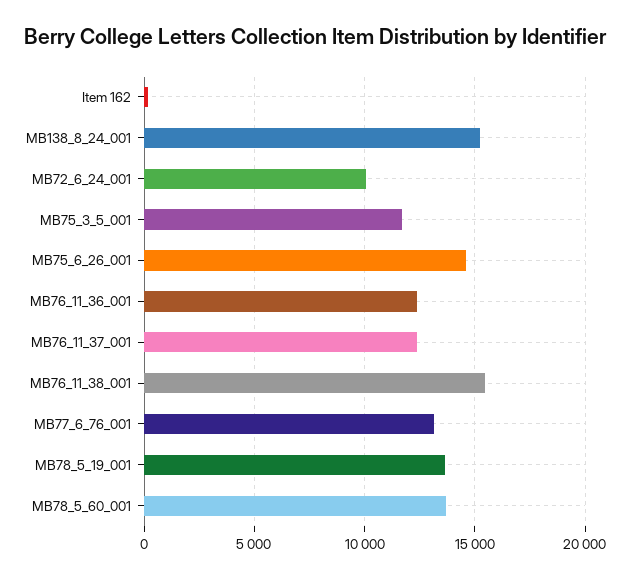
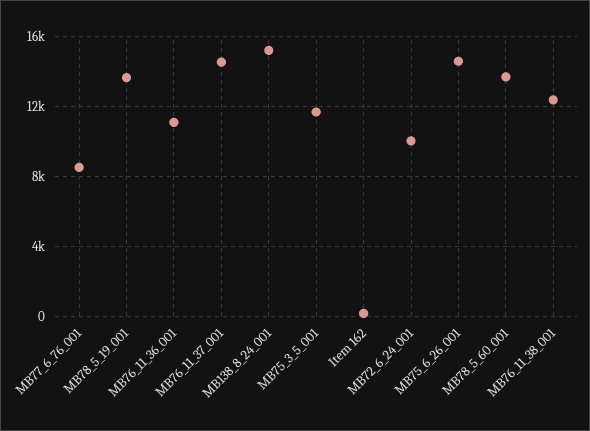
MB76_11_36_001: 12500 -> 11000
MB76_11_37_001: 12500 -> 14500
MB76_11_38_001: 15500 -> 12500
MB77_6_76_001: 13000 -> 8500

